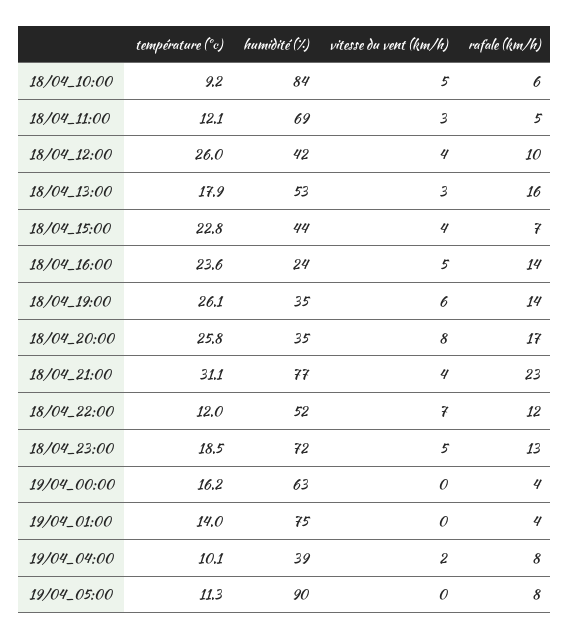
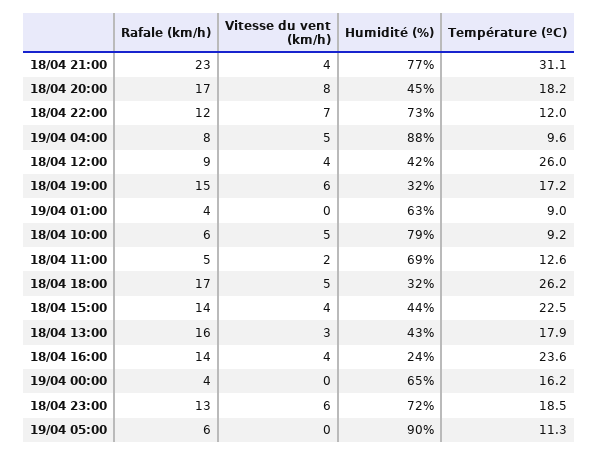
humidité (%), 18/04_10:00: 84 -> 79
température (ºc), 18/04_11:00: 12.1 -> 12.6
vitesse du vent (km/h), 18/04_11:00: 3 -> 2
rafale (km/h), 18/04_12:00: 10 -> 9
humidité (%), 18/04_13:00: 53 -> 43
température (ºc), 18/04_15:00: 22.8 -> 22.5
rafale (km/h), 18/04_15:00: 7 -> 14
vitesse du vent (km/h), 18/04_16:00: 5 -> 4
température (ºc), 18/04_19:00: 26.1 -> 17.2
humidité (%), 18/04_19:00: 35 -> 32
rafale (km/h), 18/04_19:00: 14 -> 15
température (ºc), 18/04_20:00: 25.8 -> 18.2
humidité (%), 18/04_20:00: 35 -> 45
humidité (%), 18/04_22:00: 52 -> 73
vitesse du vent (km/h), 18/04_23:00: 5 -> 6
humidité (%), 19/04_00:00: 63 -> 65
température (ºc), 19/04_01:00: 14 -> 9
humidité (%), 19/04_01:00: 75 -> 63
température (ºc), 19/04_04:00: 10.1 -> 9.6
humidité (%), 19/04_04:00: 39 -> 88
vitesse du vent (km/h), 19/04_04:00: 2 -> 5
rafale (km/h), 19/04_05:00: 8 -> 6
rafale (km/h), 18/04 18:00: none -> 17
vitesse du vent (km/h), 18/04 18:00: none -> 5
humidité (%), 18/04 18:00: none -> 32
température (ºc), 18/04 18:00: none -> 26.2

